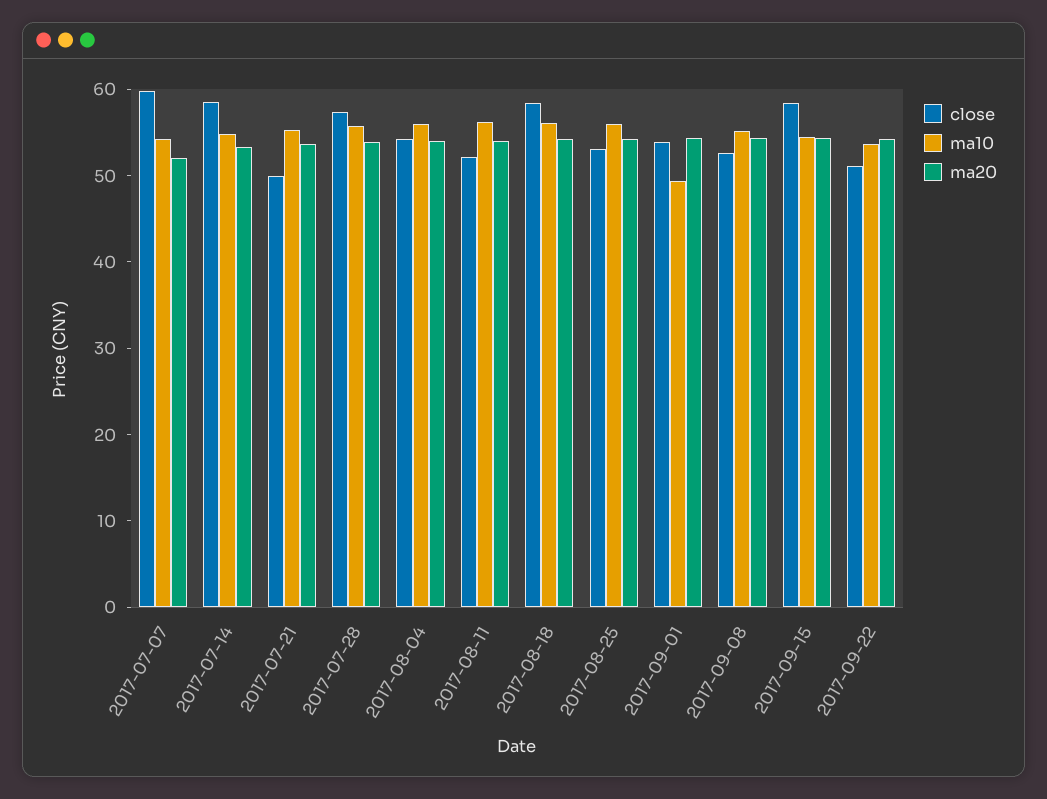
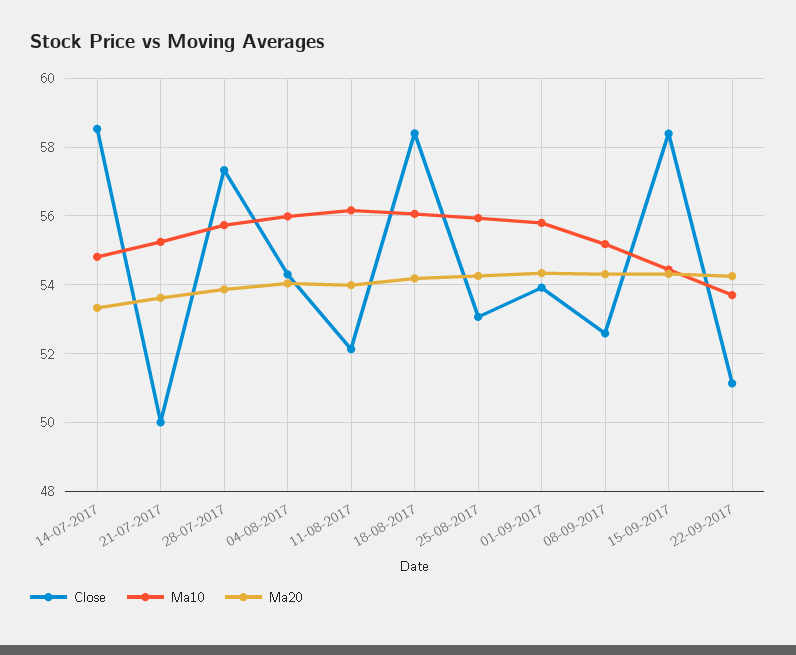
close, 2017-07-07: 60 -> none
ma10, 2017-07-07: 54 -> none
ma20, 2017-07-07: 52 -> none
ma10, 2017-09-01: 50 -> 55.8

